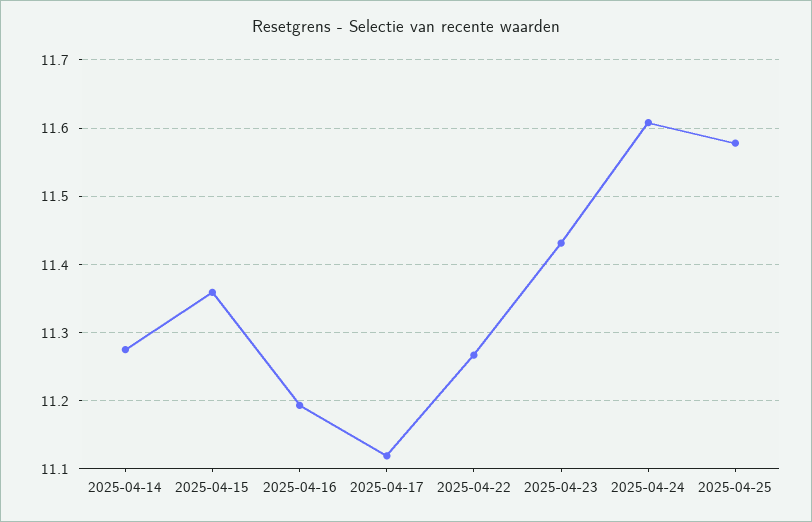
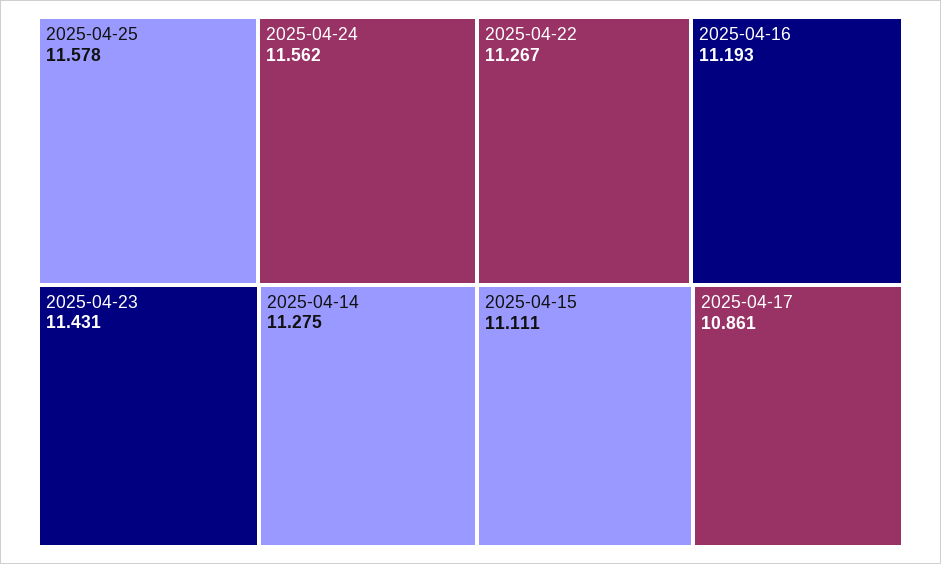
2025-04-15: 11.36 -> 11.111
2025-04-17: 11.12 -> 10.861
2025-04-24: 11.61 -> 11.562

